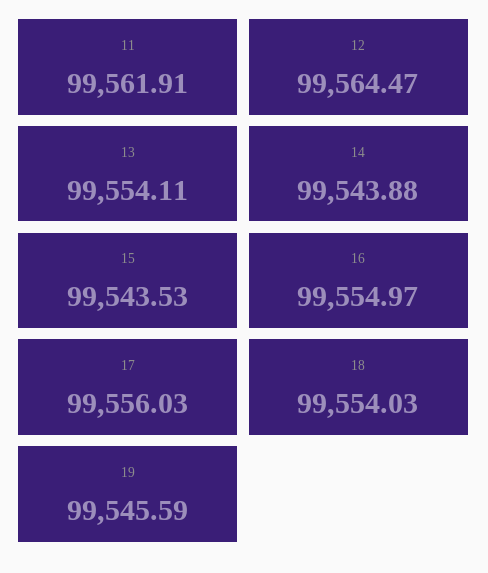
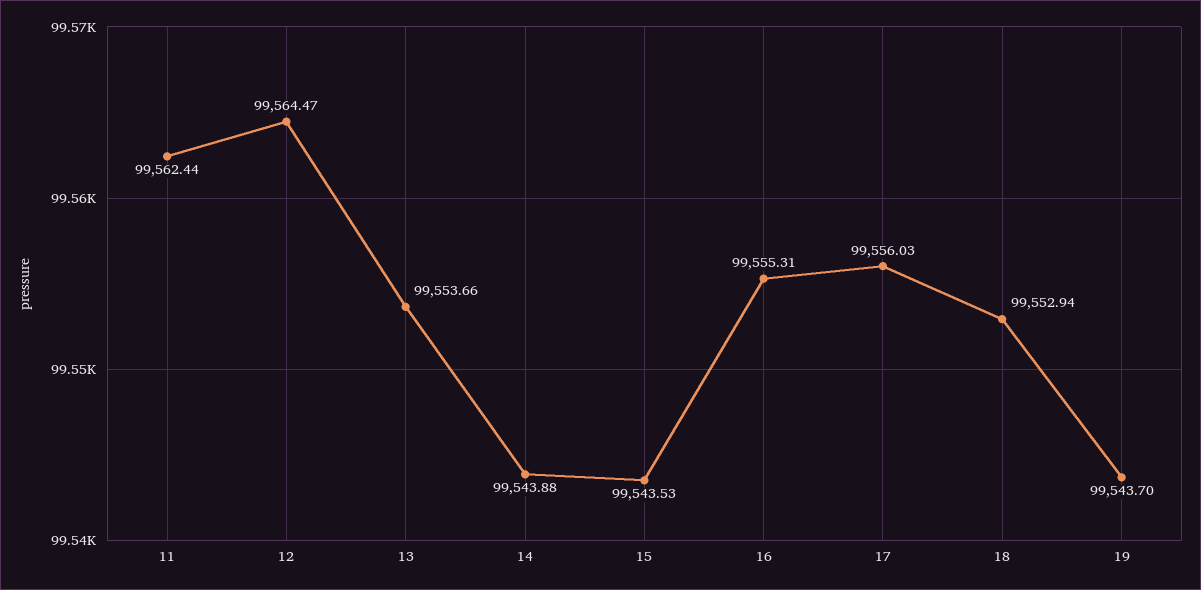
11: 99561.91 -> 99562.44
13: 99554.11 -> 99553.66
16: 99554.97 -> 99555.31
18: 99554.03 -> 99552.94
19: 99545.59 -> 99543.7

